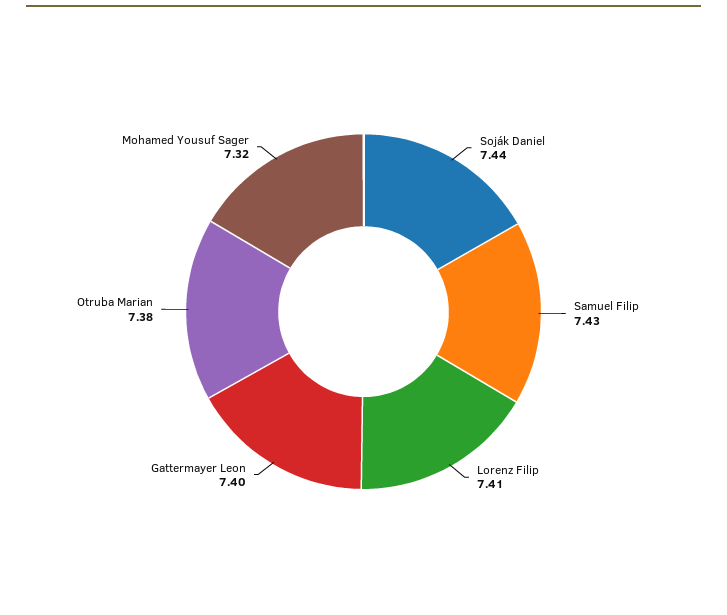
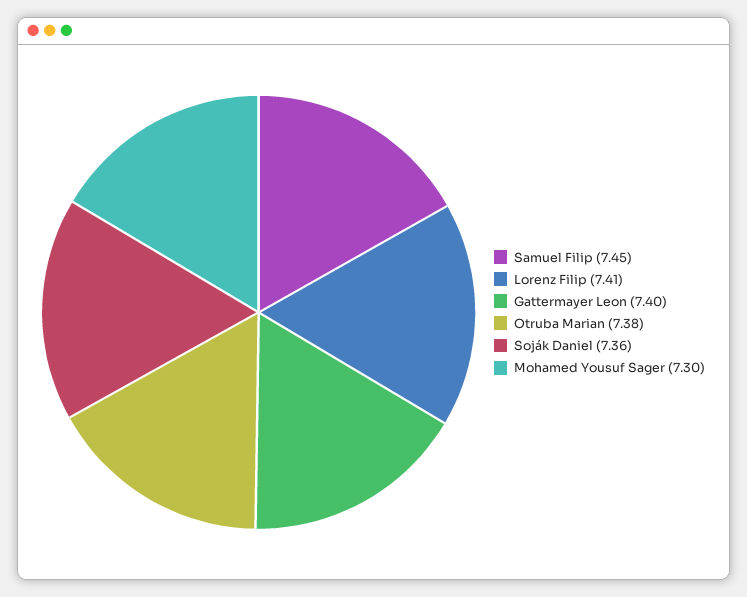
Soják Daniel: 7.44 -> 7.36
Samuel Filip: 7.43 -> 7.45
Mohamed Yousuf Sager: 7.32 -> 7.3

